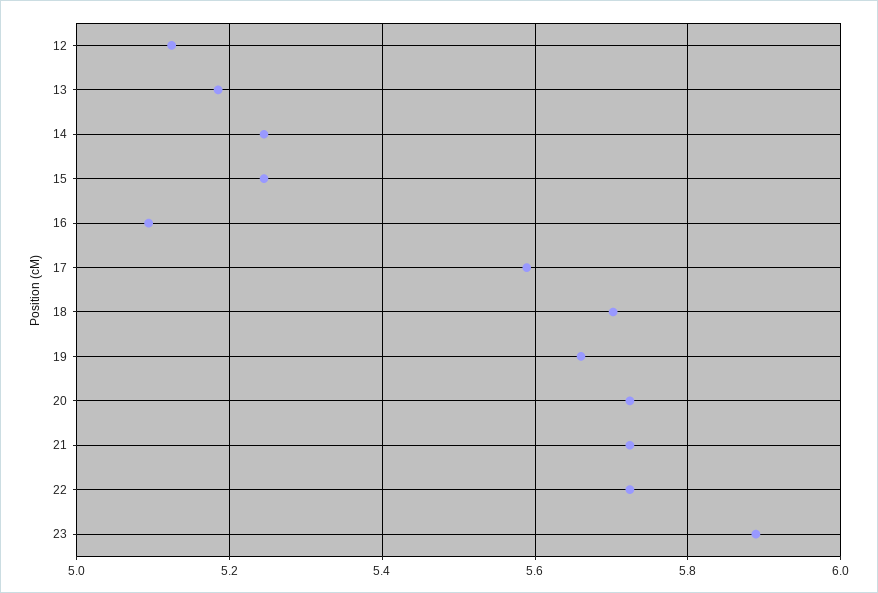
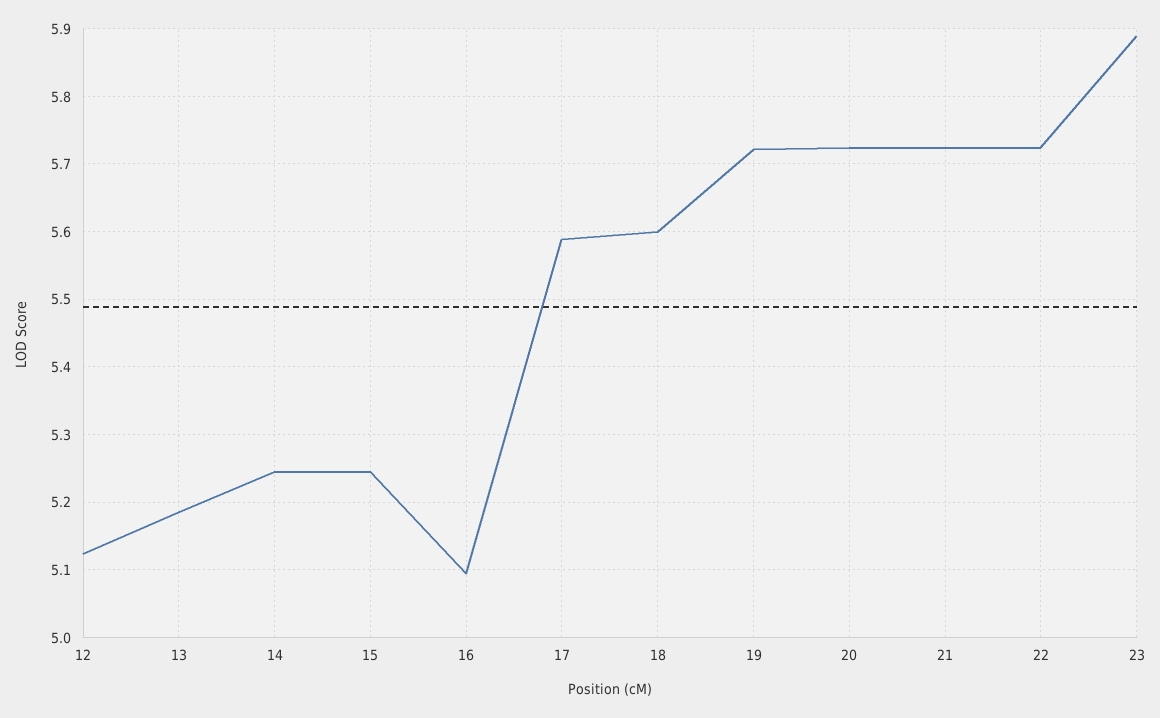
18: 5.7 -> 5.6
19: 5.66 -> 5.72

